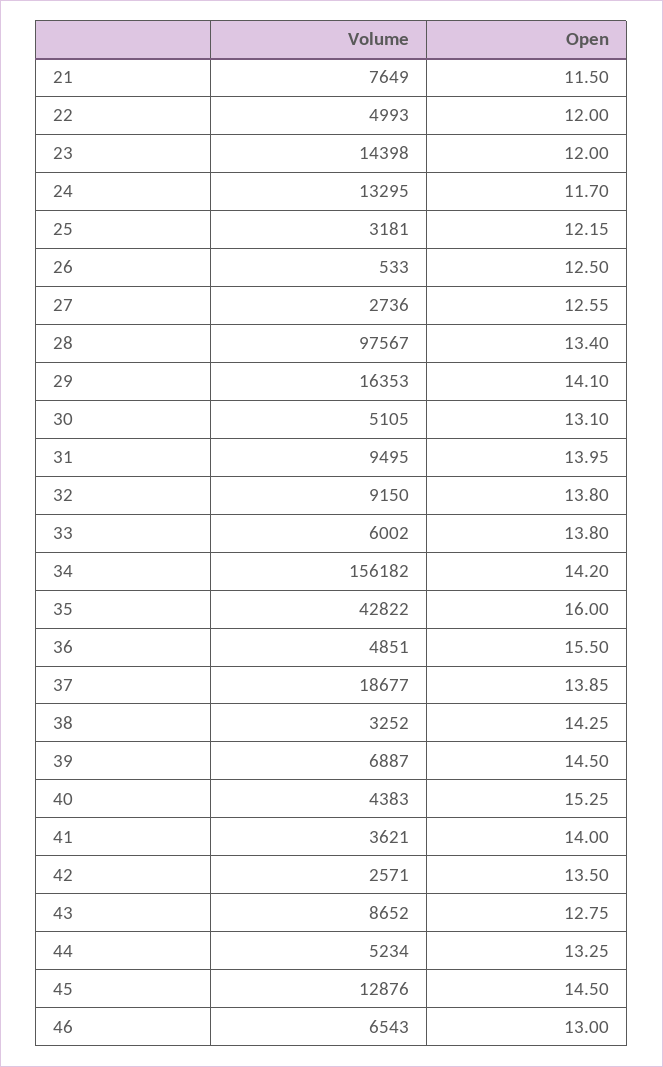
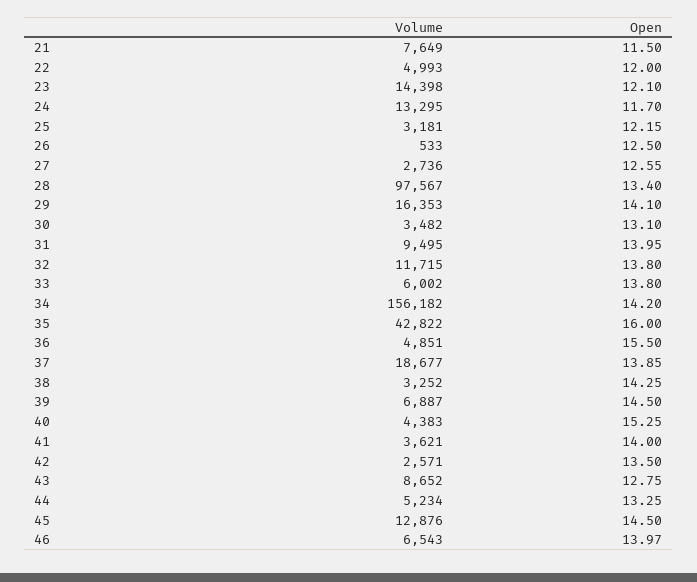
Open, 23: 12 -> 12.1
Volume, 30: 5105 -> 3482
Volume, 32: 9150 -> 11715
Open, 46: 13 -> 13.97

